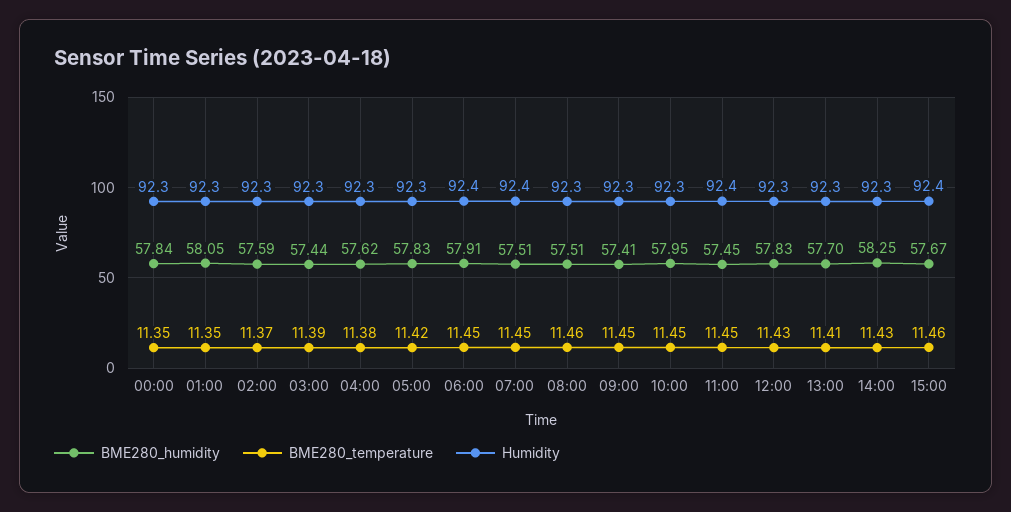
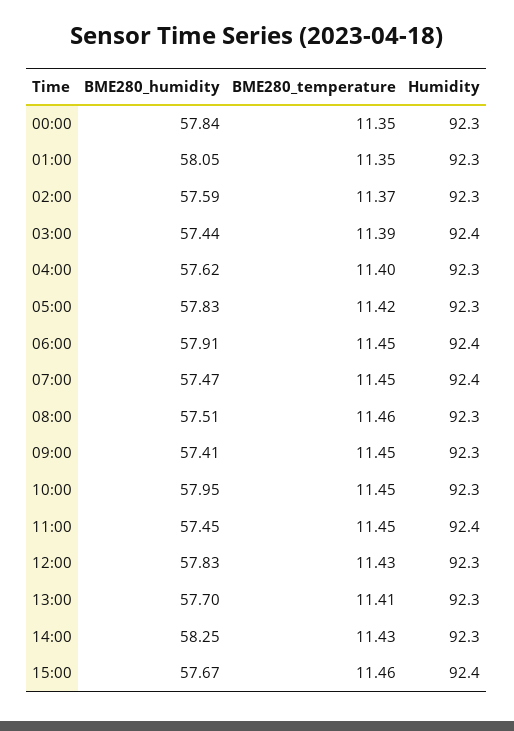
Humidity, 03:00: 92.3 -> 92.4
BME280_temperature, 04:00: 11.38 -> 11.4
BME280_humidity, 07:00: 57.51 -> 57.47

